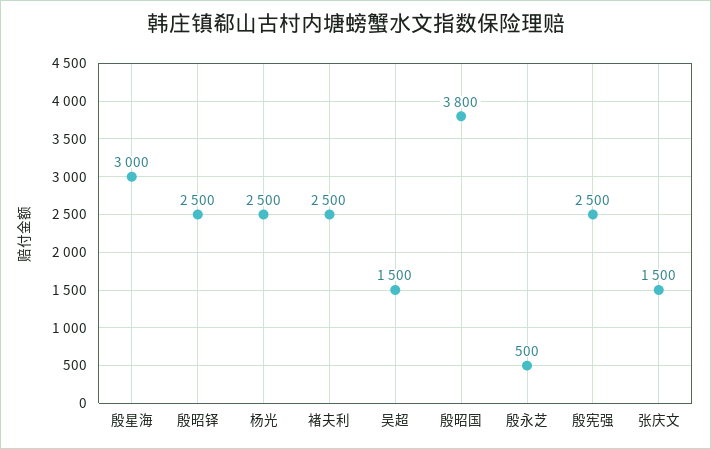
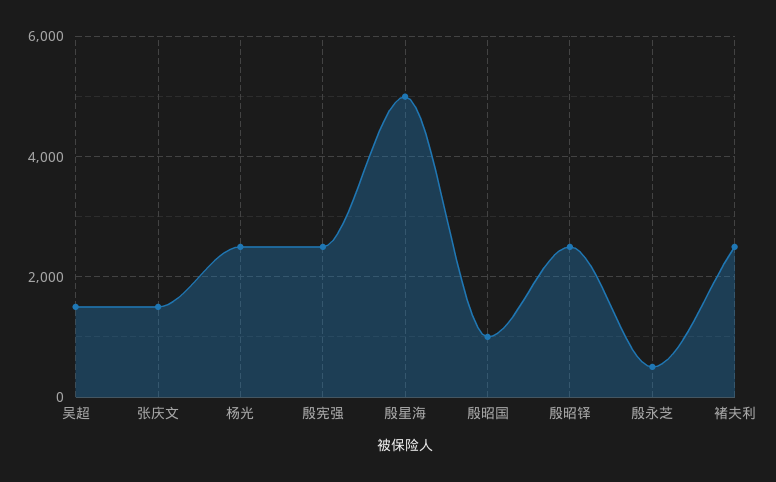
殷星海: 3000 -> 5000
殷昭国: 3800 -> 1000

